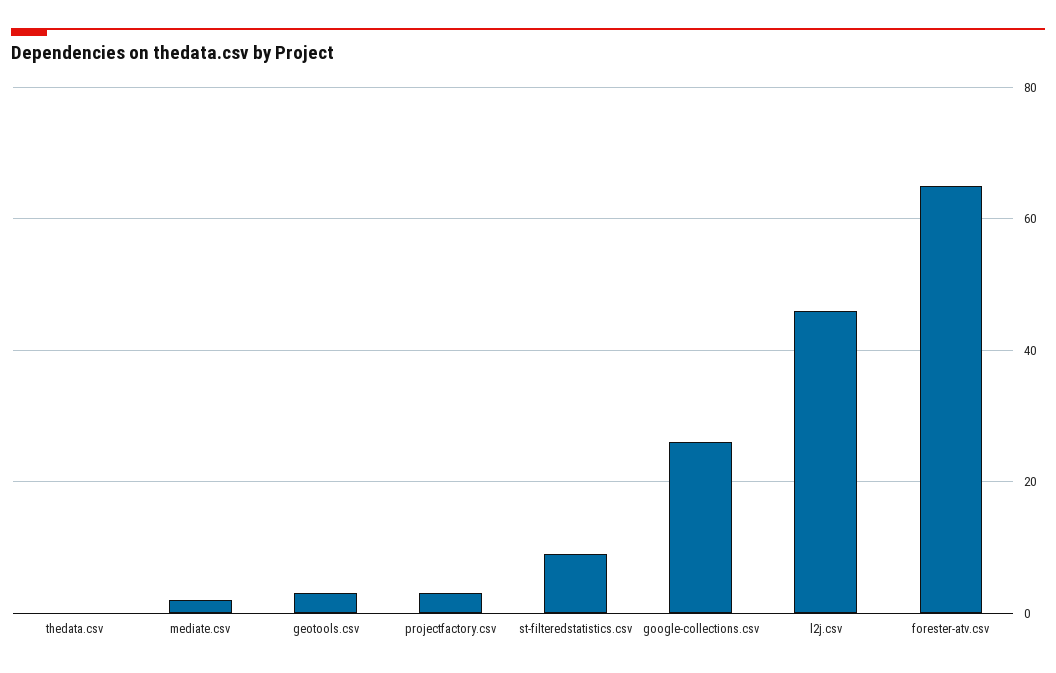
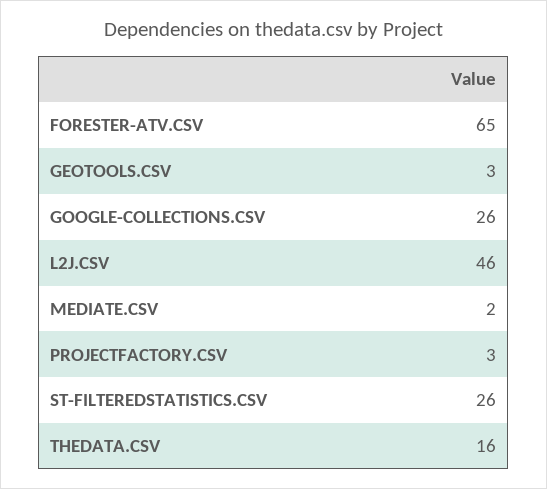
thedata.csv: 0 -> 16
st-filteredstatistics.csv: 10 -> 26

